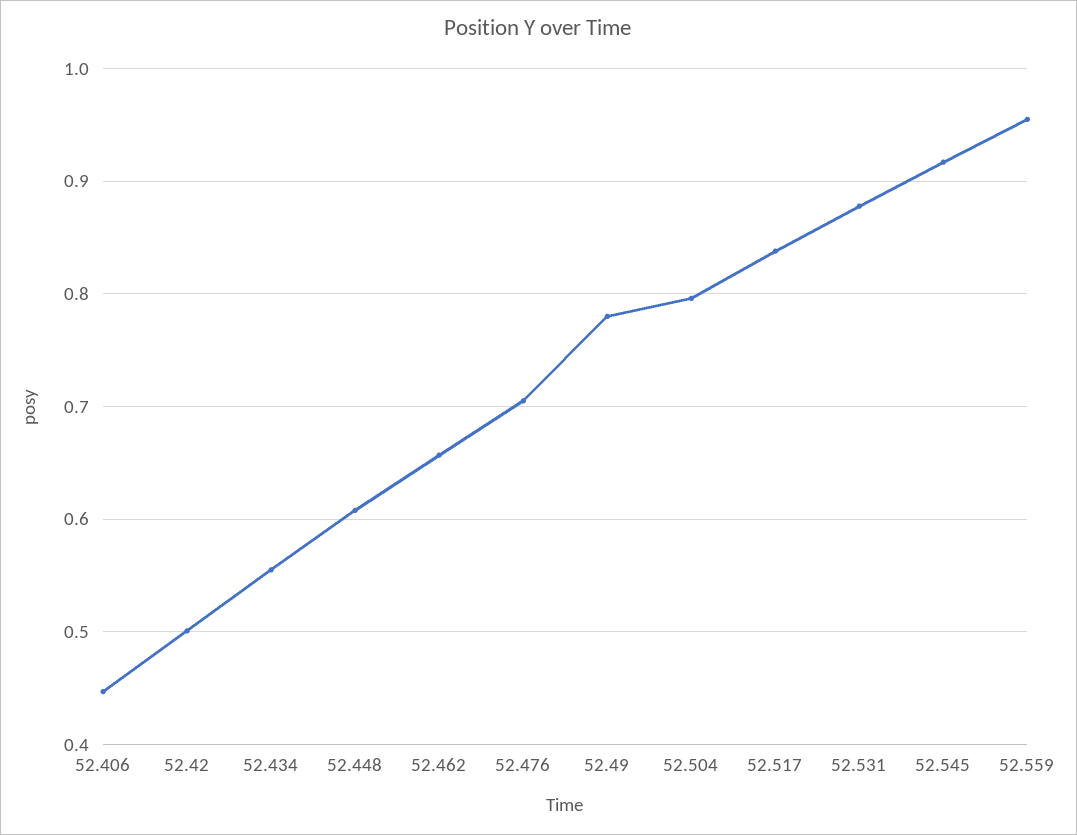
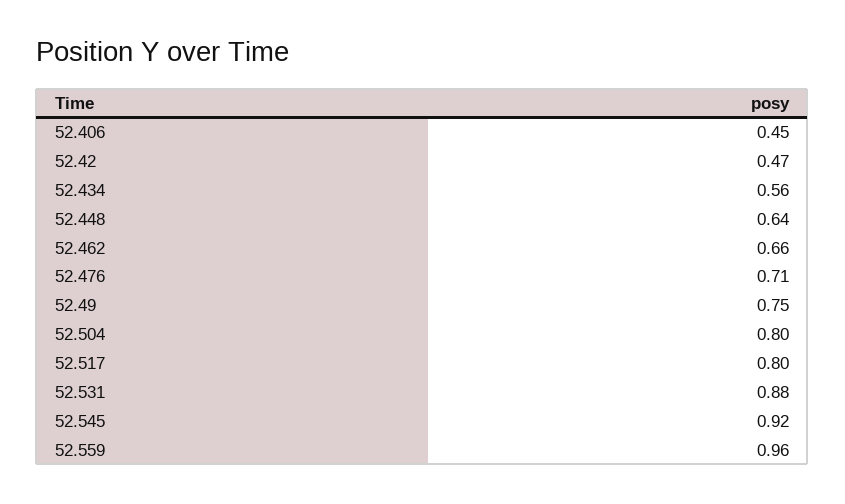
52.42: 0.5 -> 0.47
52.448: 0.61 -> 0.64
52.49: 0.78 -> 0.75
52.517: 0.84 -> 0.8

